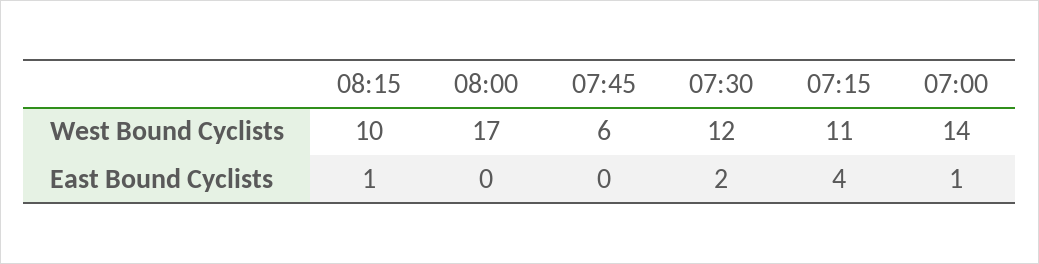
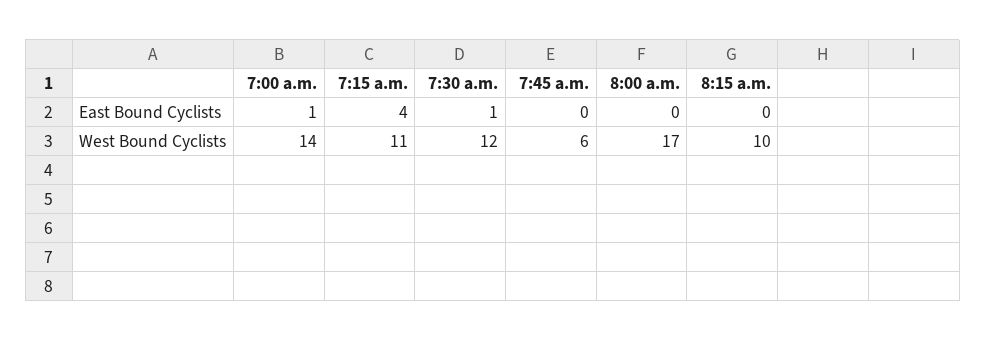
08:15, East Bound Cyclists: 1 -> 0
07:30, East Bound Cyclists: 2 -> 1

